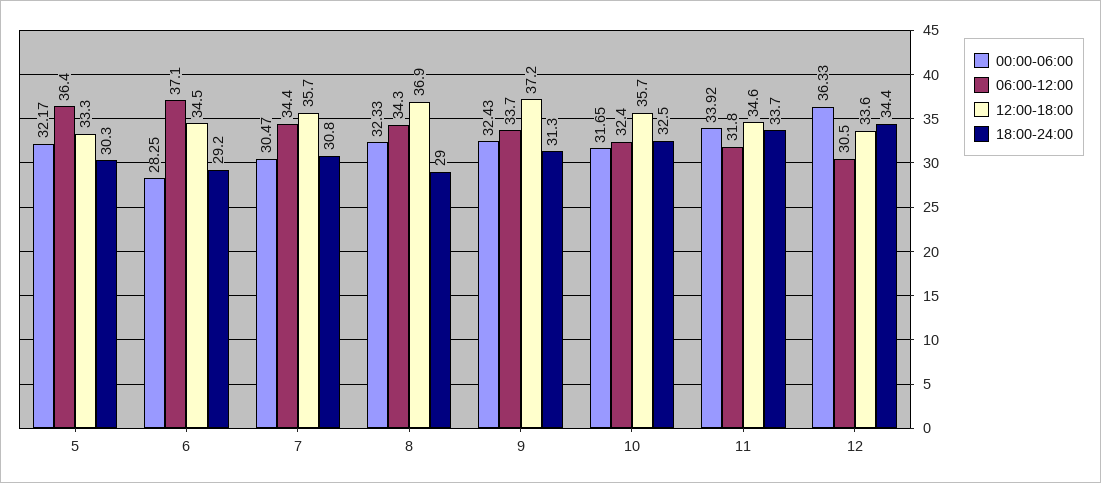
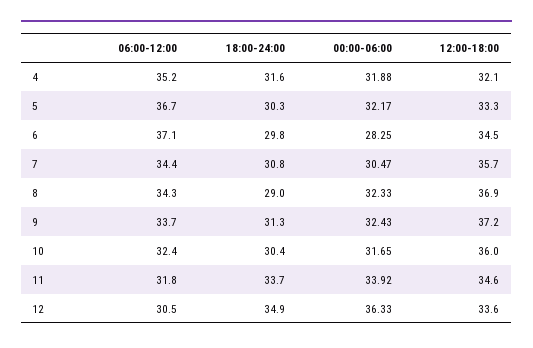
06:00-12:00, 5: 36.4 -> 36.7
18:00-24:00, 6: 29.2 -> 29.8
12:00-18:00, 10: 35.7 -> 36
18:00-24:00, 10: 32.5 -> 30.4
18:00-24:00, 12: 34.4 -> 34.9
06:00-12:00, 4: none -> 35.2
18:00-24:00, 4: none -> 31.6
00:00-06:00, 4: none -> 31.88
12:00-18:00, 4: none -> 32.1

